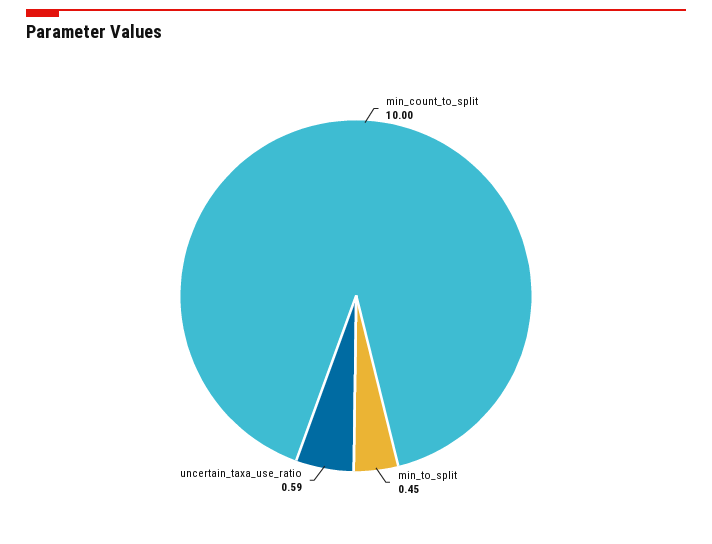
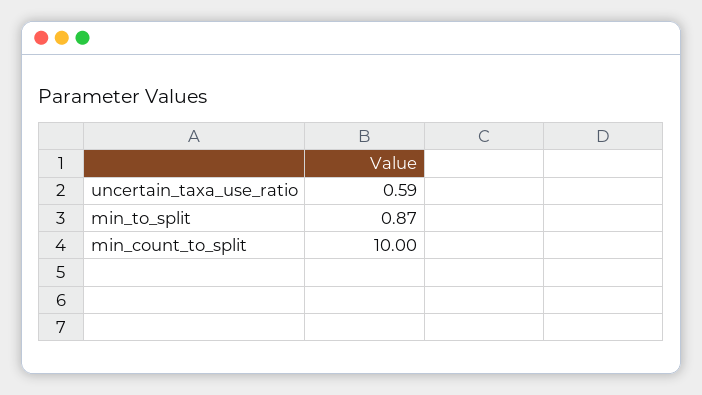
min_to_split: 0.45 -> 0.87

